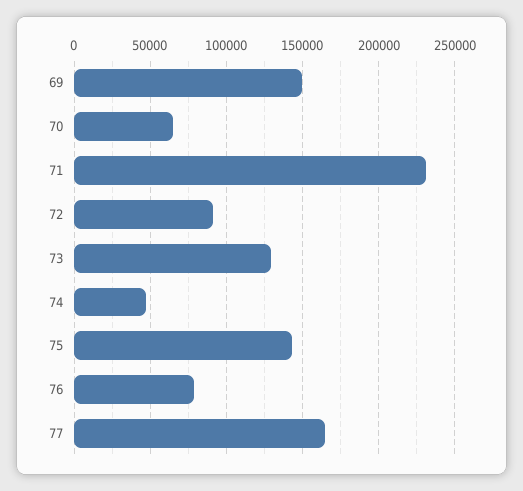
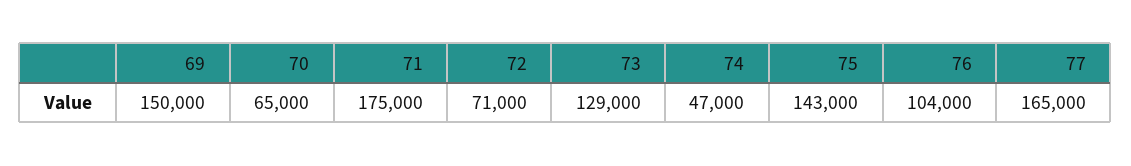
71: 230000 -> 175000
72: 90000 -> 71000
76: 80000 -> 104000

